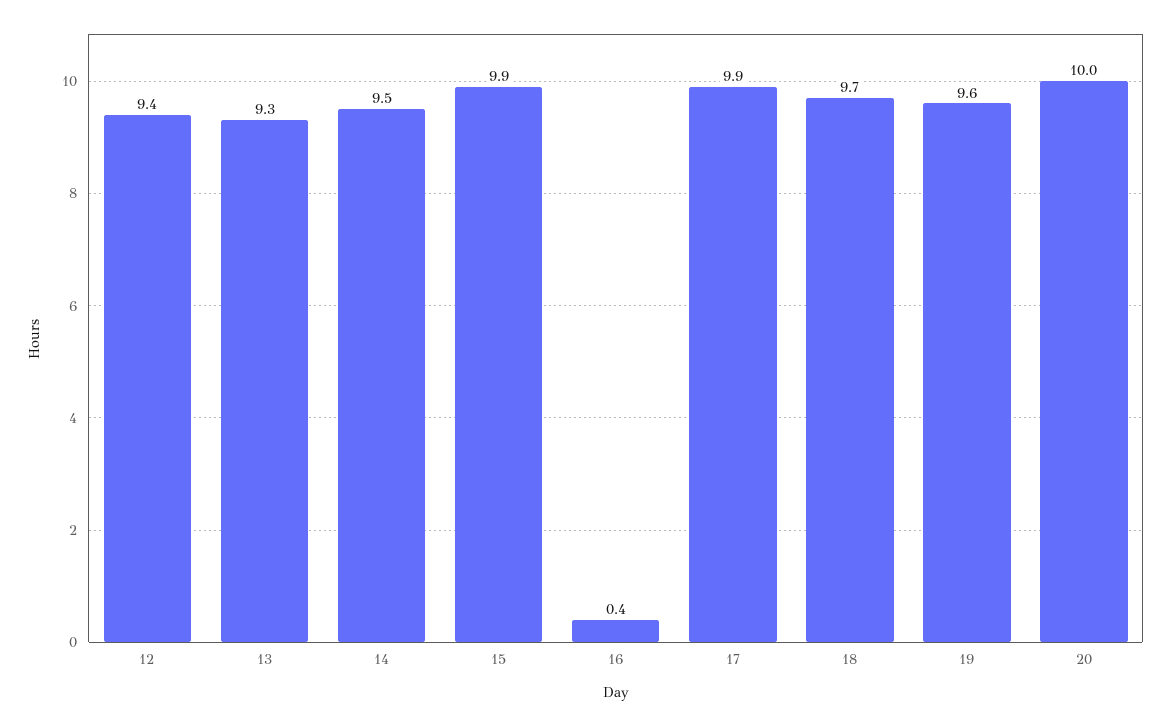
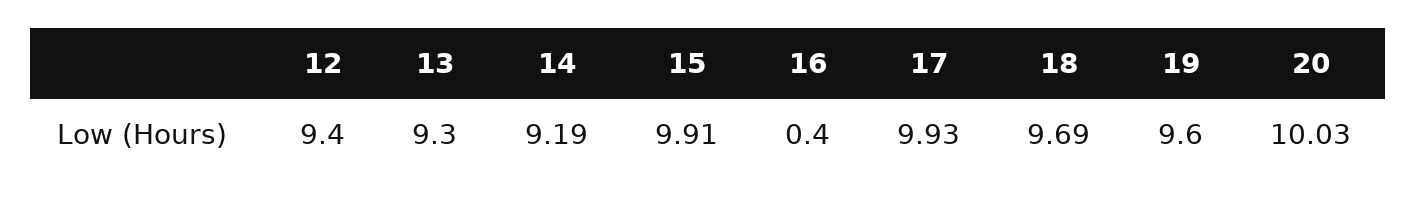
14: 9.5 -> 9.19

